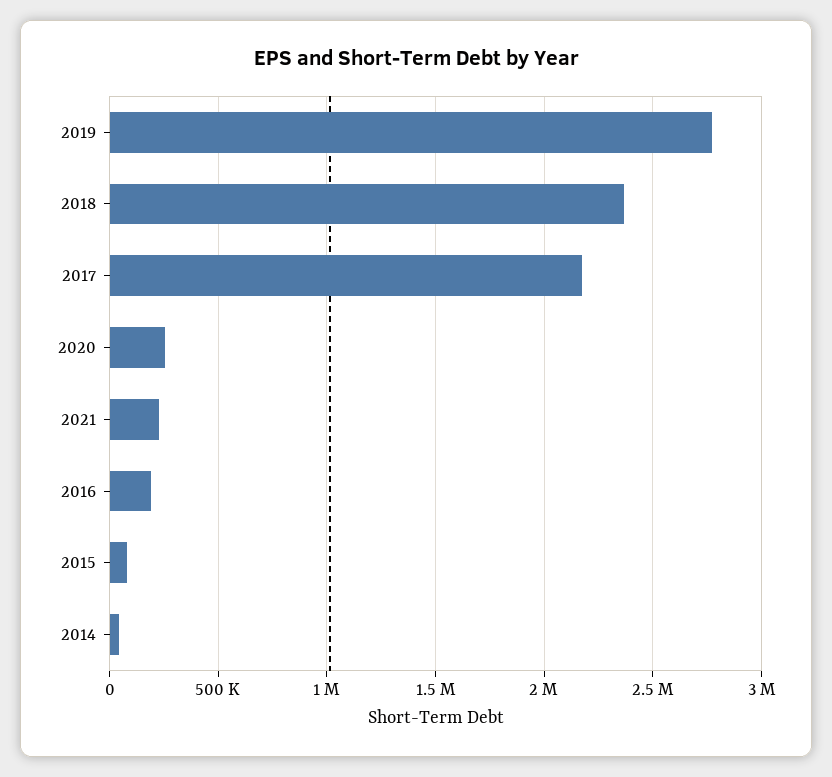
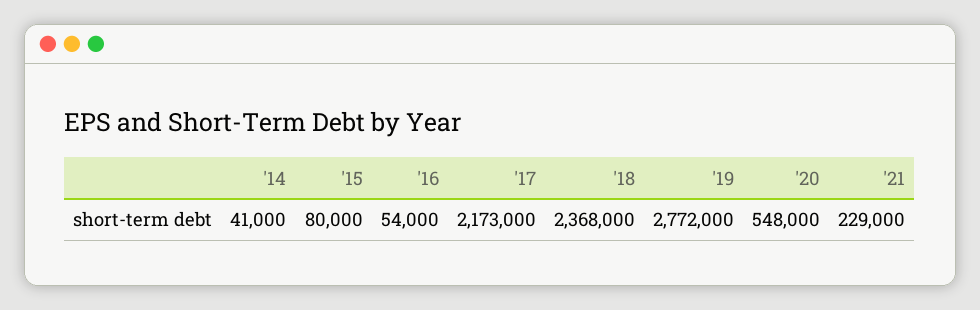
2020: 250000 -> 548000
2016: 200000 -> 54000

